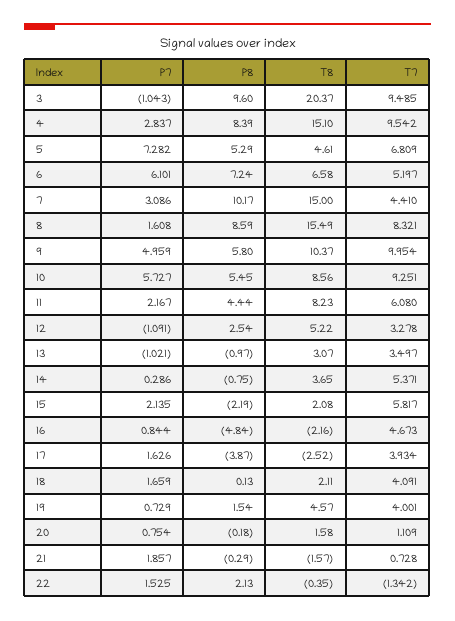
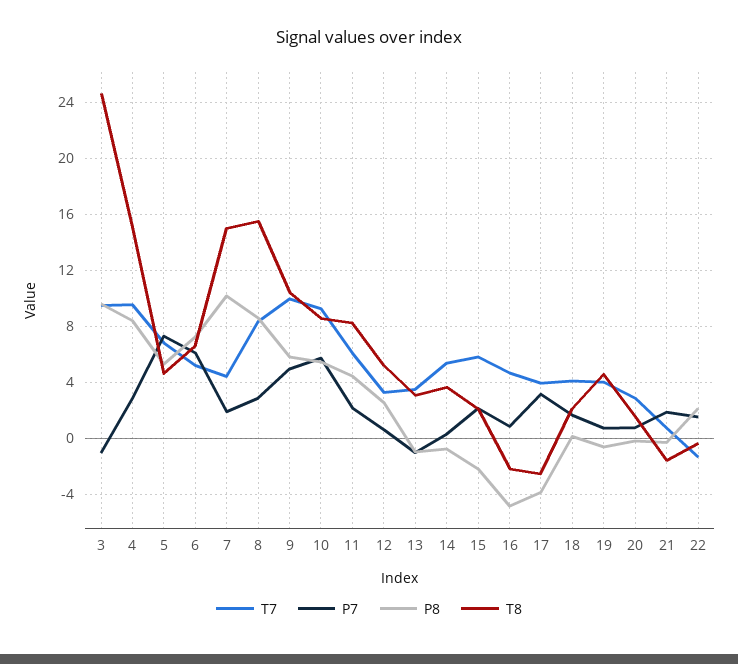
T8, 3: 20.37 -> 24.5
P7, 7: 3.086 -> 2
P7, 8: 1.608 -> 3
P7, 12: -1.091 -> 0.5
P7, 17: 1.626 -> 3
P8, 19: 1.54 -> -0.5
T7, 20: 1.109 -> 3

